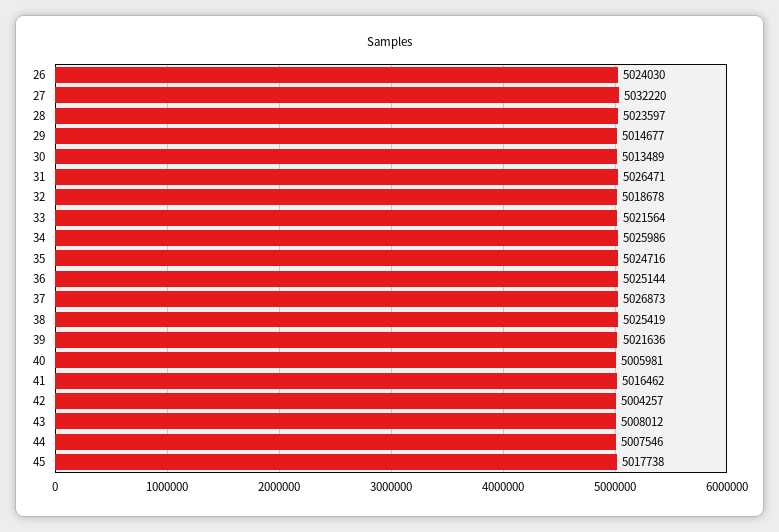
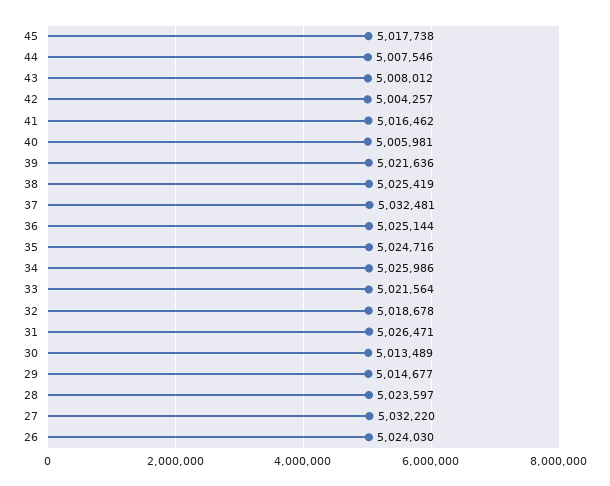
37: 5026873 -> 5032481

